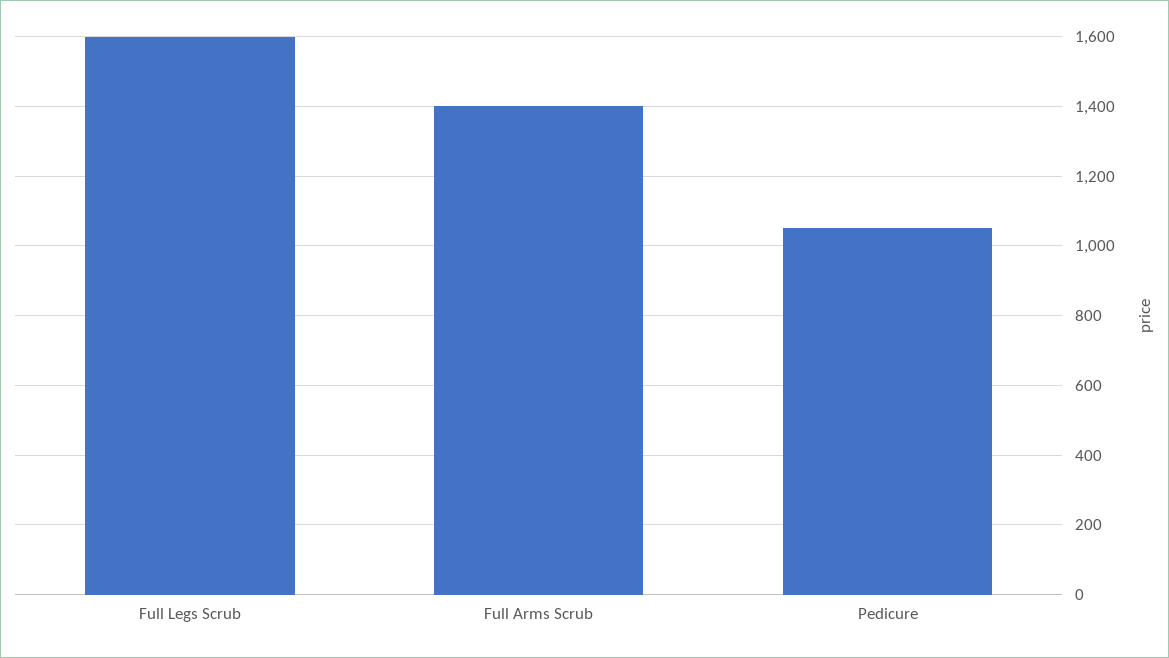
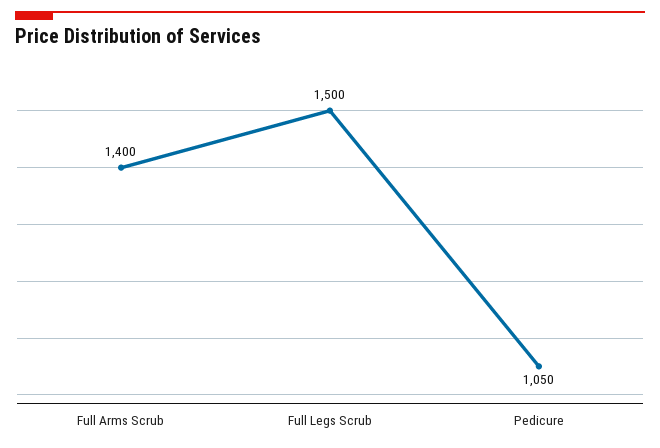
Full Legs Scrub: 1600 -> 1500

